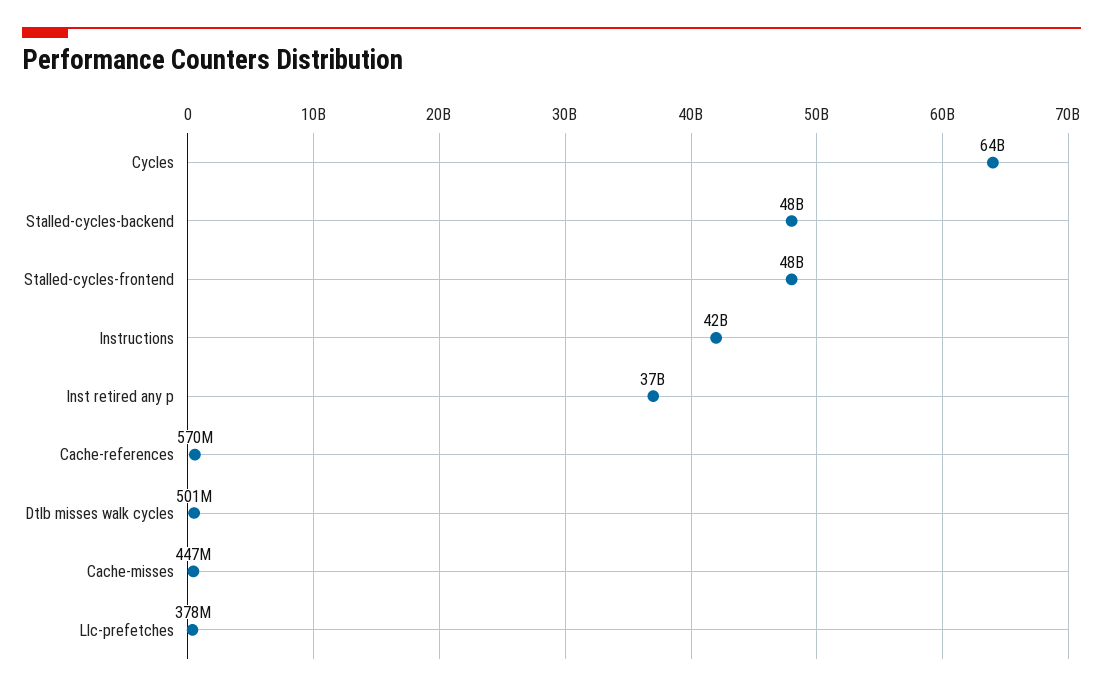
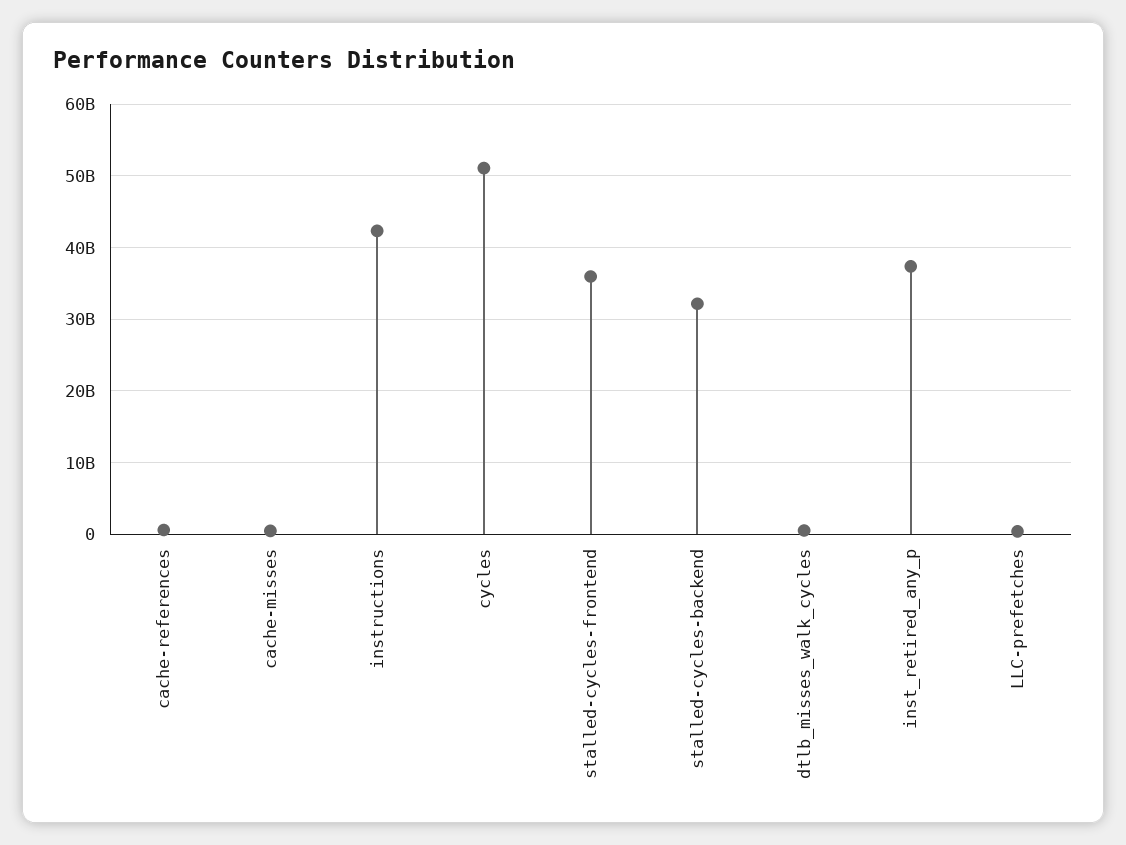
Cycles: 64000000000 -> 51000000000
Stalled-cycles-backend: 48000000000 -> 32000000000
Stalled-cycles-frontend: 48000000000 -> 36000000000

